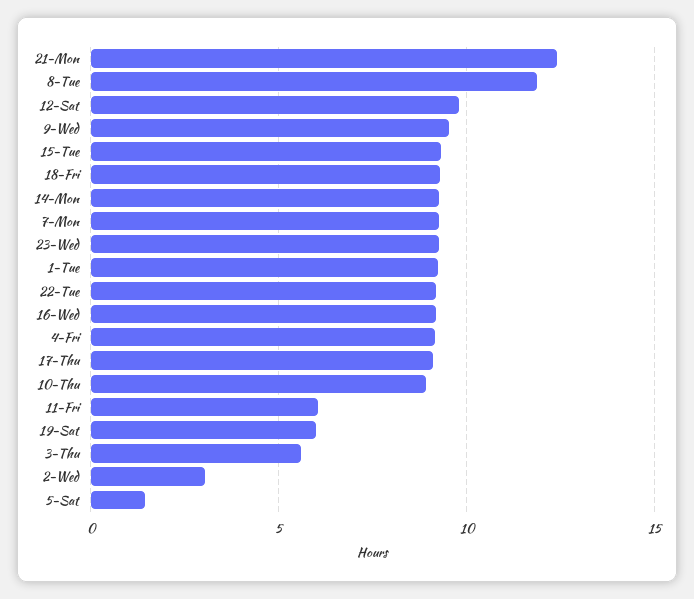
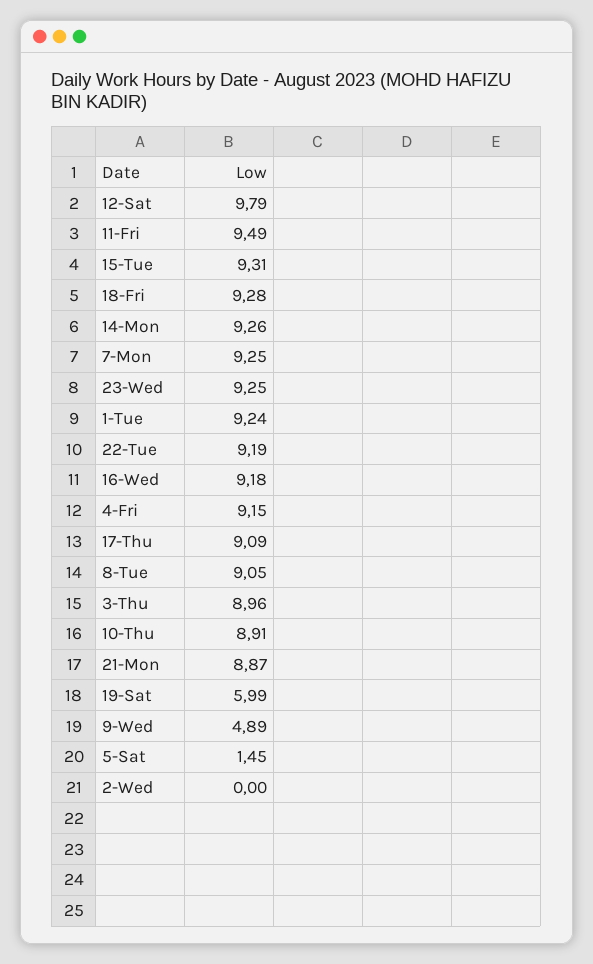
21-Mon: 12.5 -> 8.87
8-Tue: 12 -> 9.05
9-Wed: 9.5 -> 4.89
11-Fri: 6 -> 9.49
3-Thu: 5.5 -> 8.96
2-Wed: 3 -> 0

